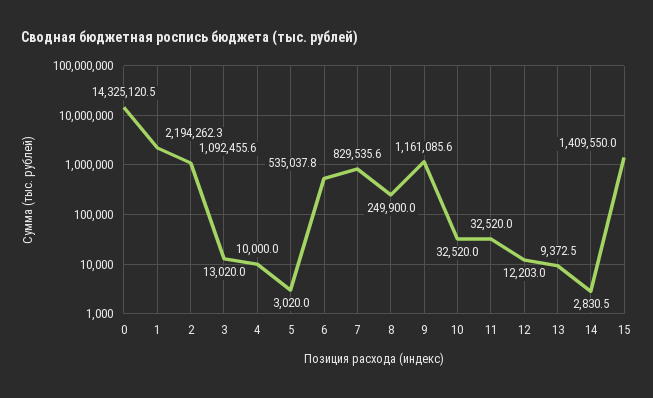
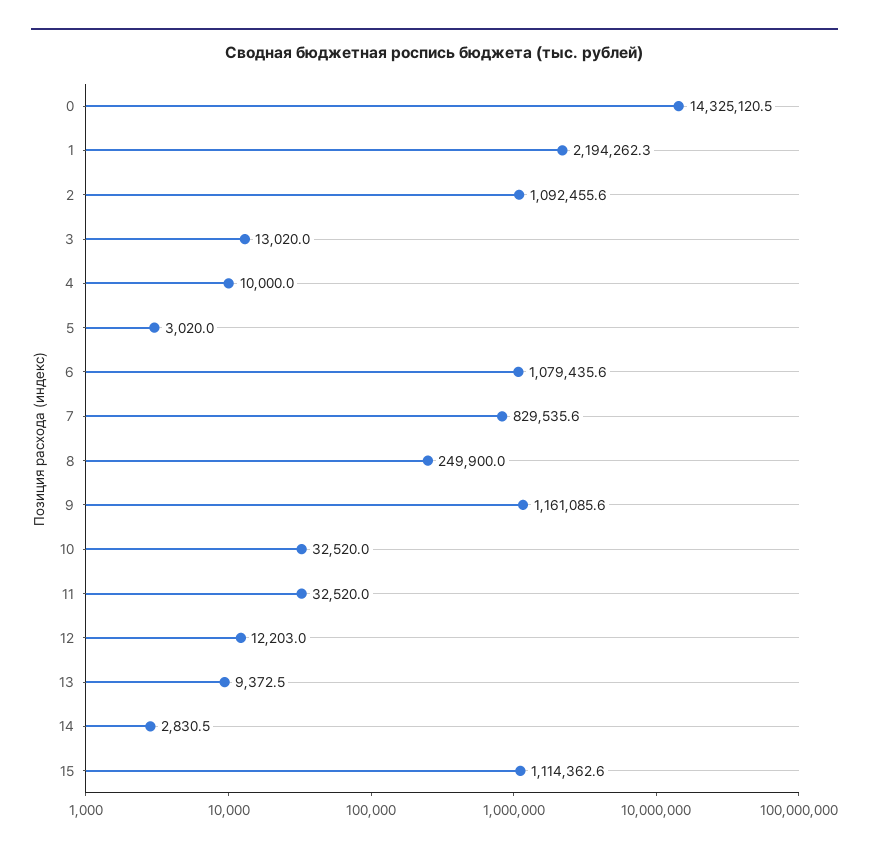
6: 535037.8 -> 1079435.6
15: 1409550 -> 1114362.6

